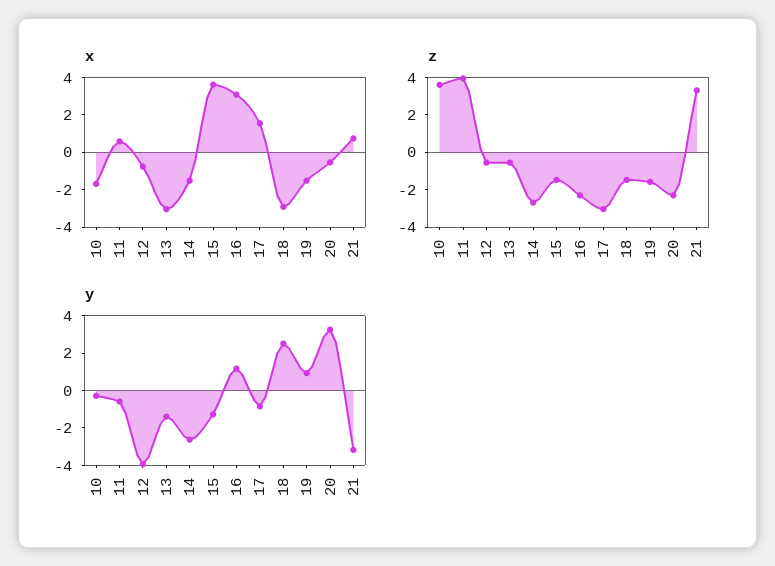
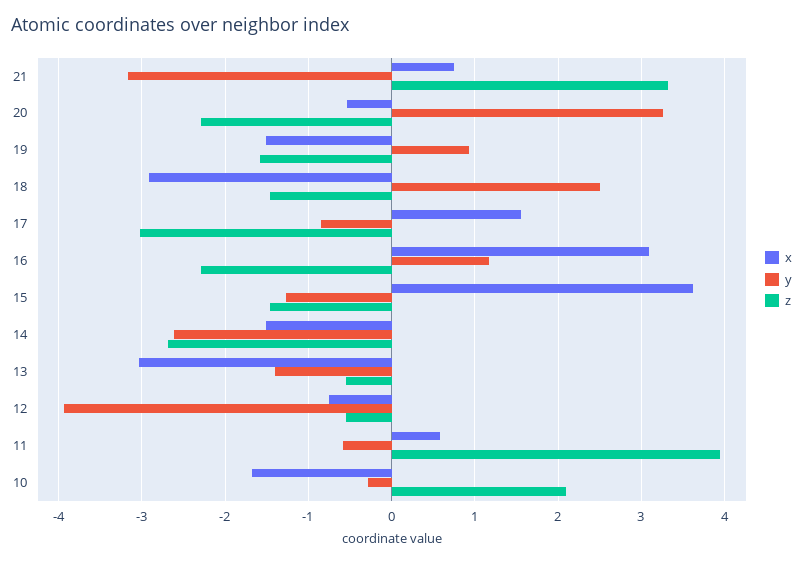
z, 10: 3.5 -> 2.1

